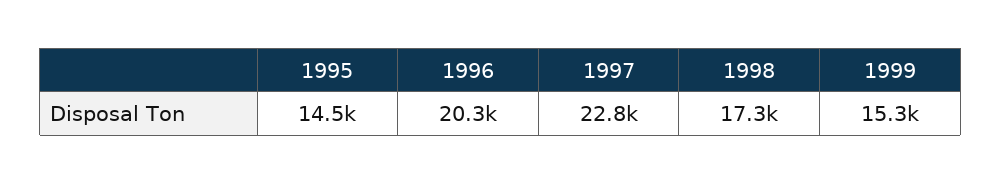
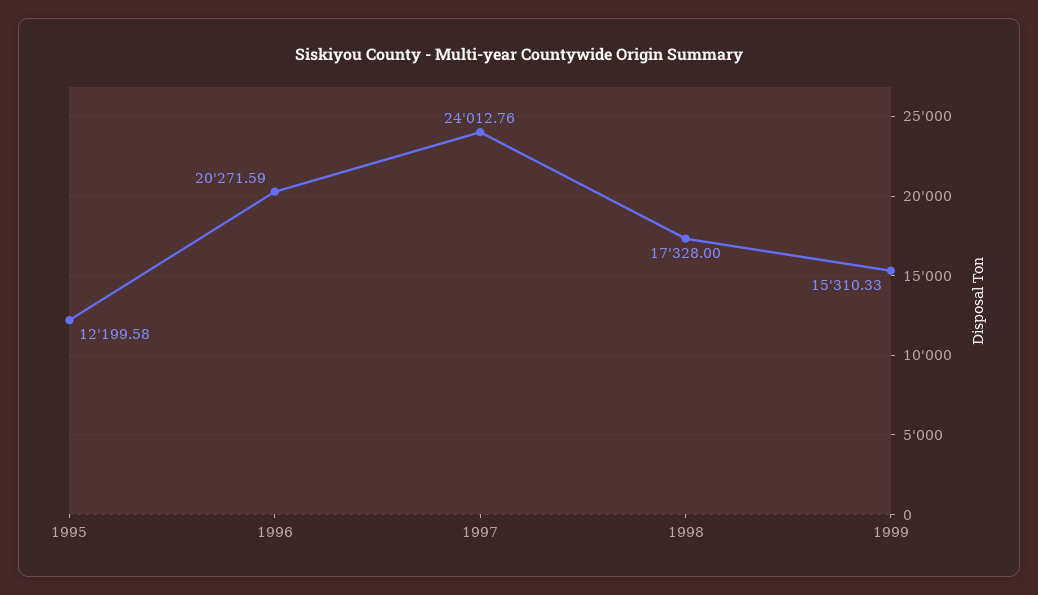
1995: 14500 -> 12199.58
1997: 22800 -> 24012.76

